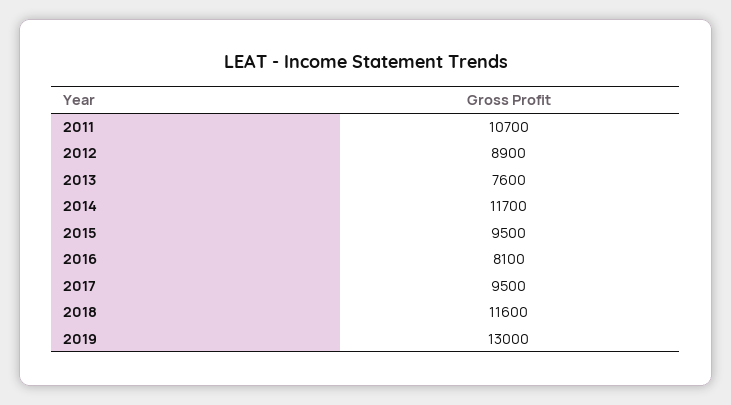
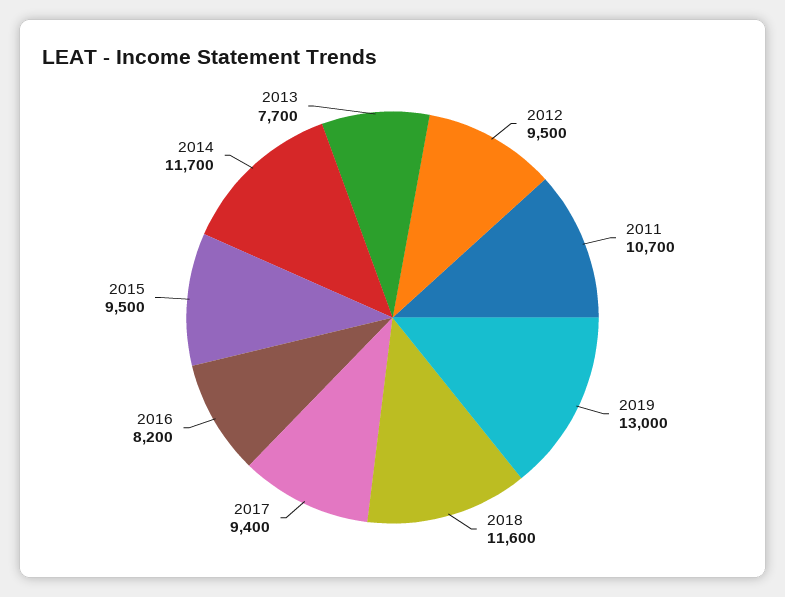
2012: 8900 -> 9500
2013: 7600 -> 7700
2016: 8100 -> 8200
2017: 9500 -> 9400

